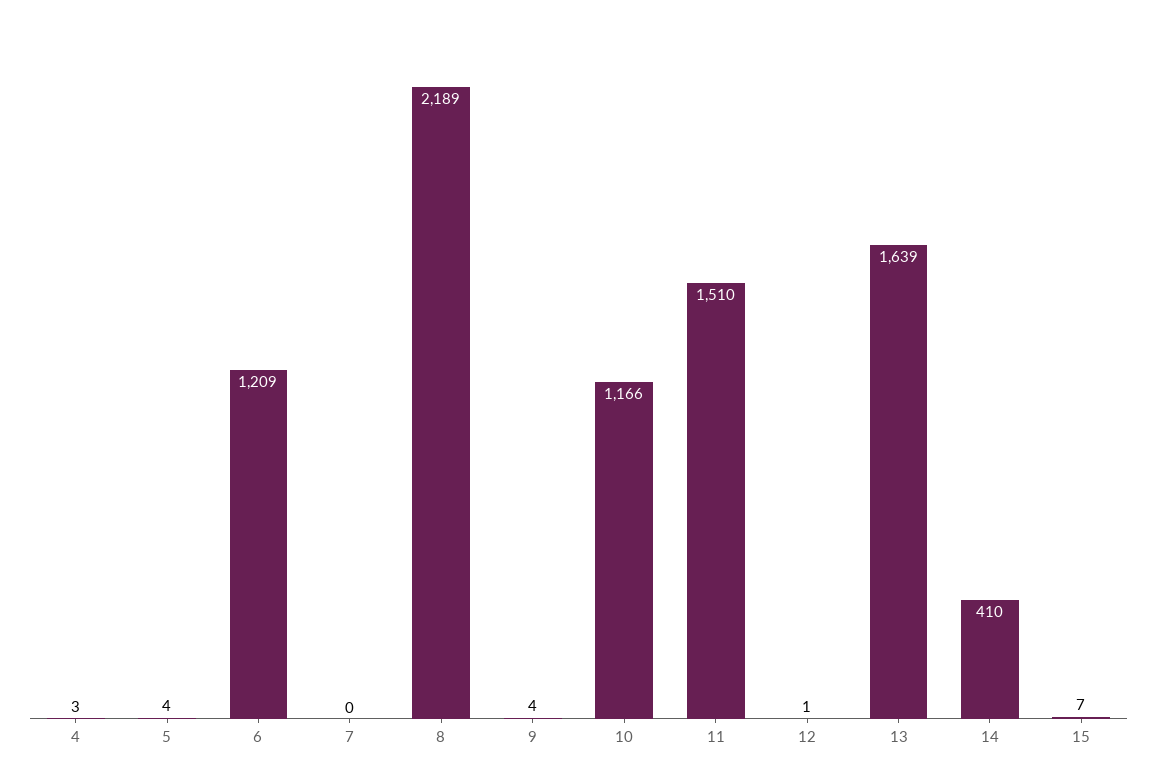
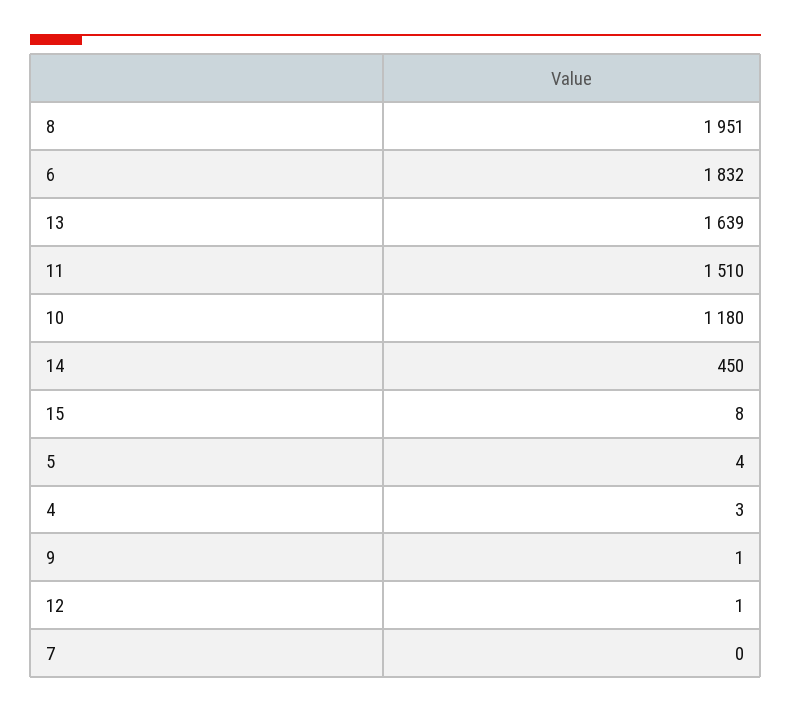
6: 1209 -> 1832
8: 2189 -> 1951
9: 4 -> 1
10: 1166 -> 1180
14: 410 -> 450
15: 7 -> 8

